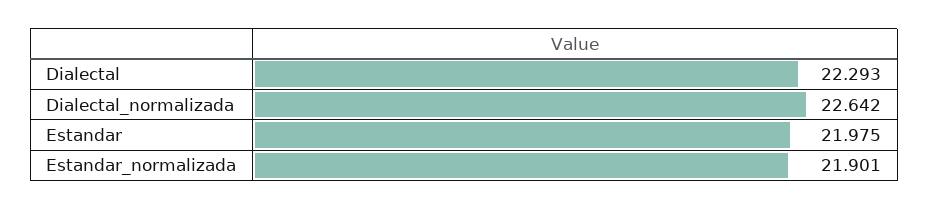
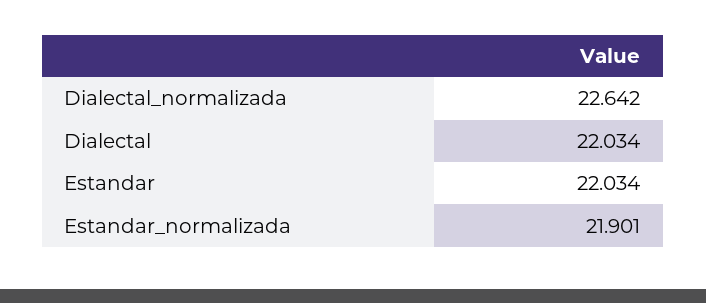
Dialectal: 22.293 -> 22.034
Estandar: 21.975 -> 22.034

